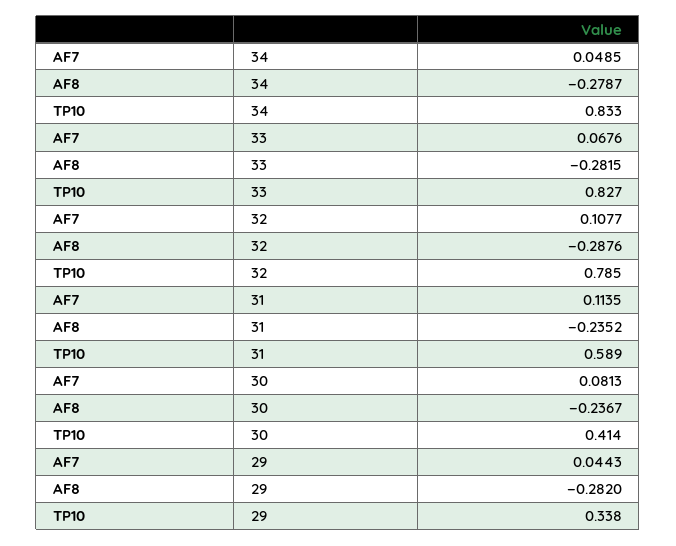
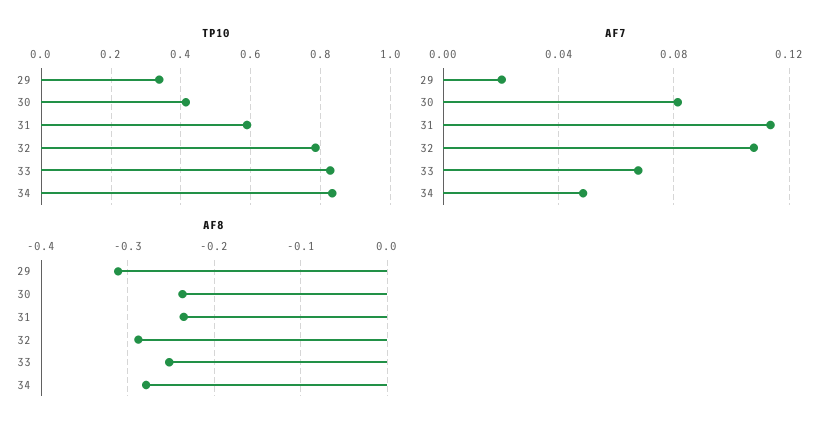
AF8, 33: -0.2815 -> -0.25
AF7, 29: 0.0443 -> 0.02
AF8, 29: -0.282 -> -0.31

